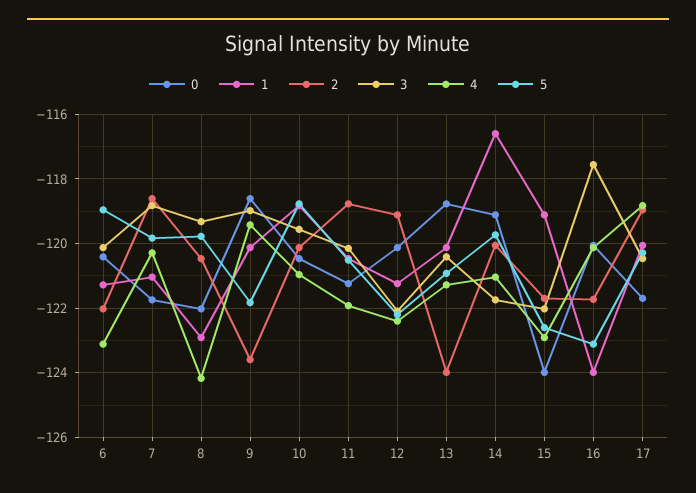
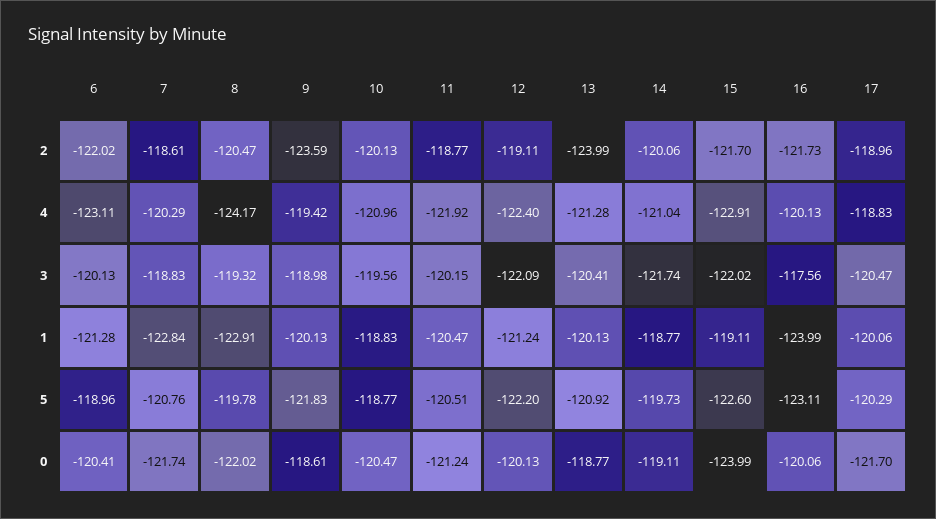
1, 7: -121 -> -122.84
5, 7: -119.8 -> -120.76
1, 14: -116.6 -> -118.77

